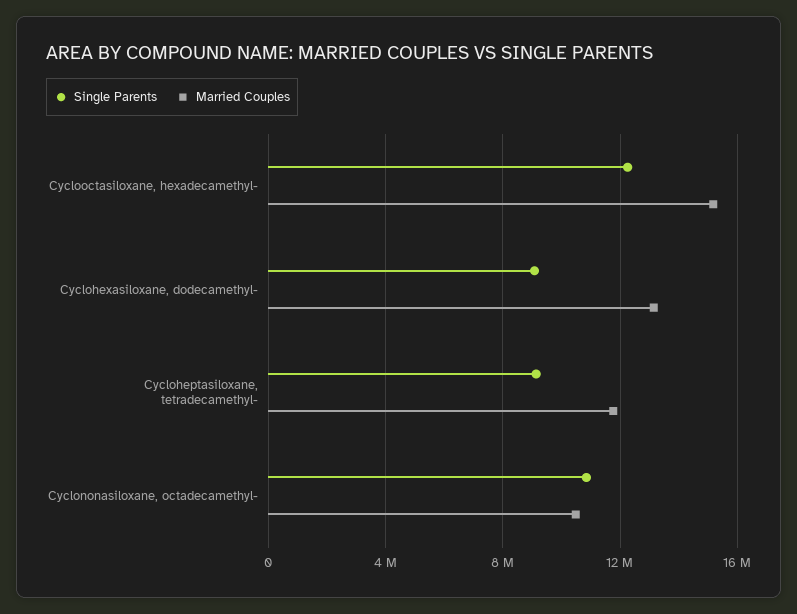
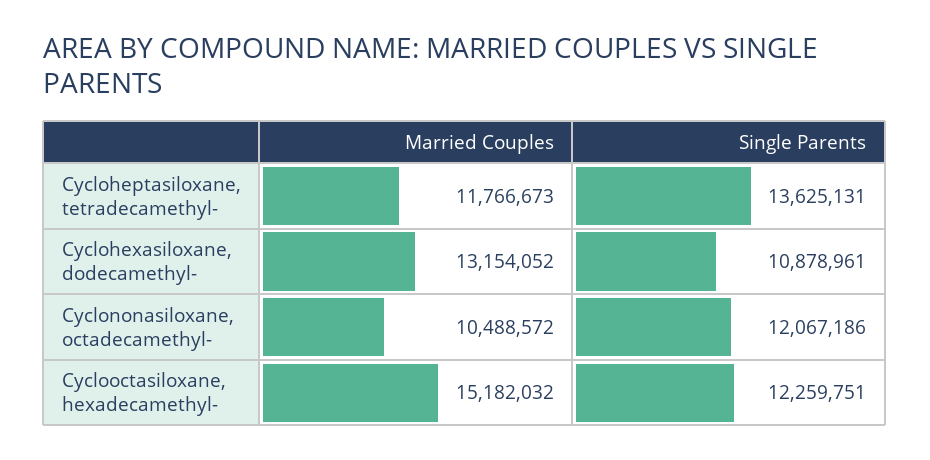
Single Parents, Cyclohexasiloxane, dodecamethyl-: 9000000 -> 10878961
Single Parents, Cycloheptasiloxane, tetradecamethyl-: 9000000 -> 13625131
Single Parents, Cyclononasiloxane, octadecamethyl-: 11000000 -> 12067186

